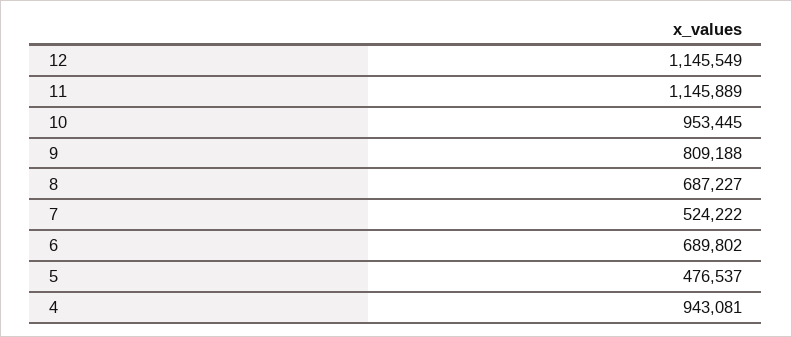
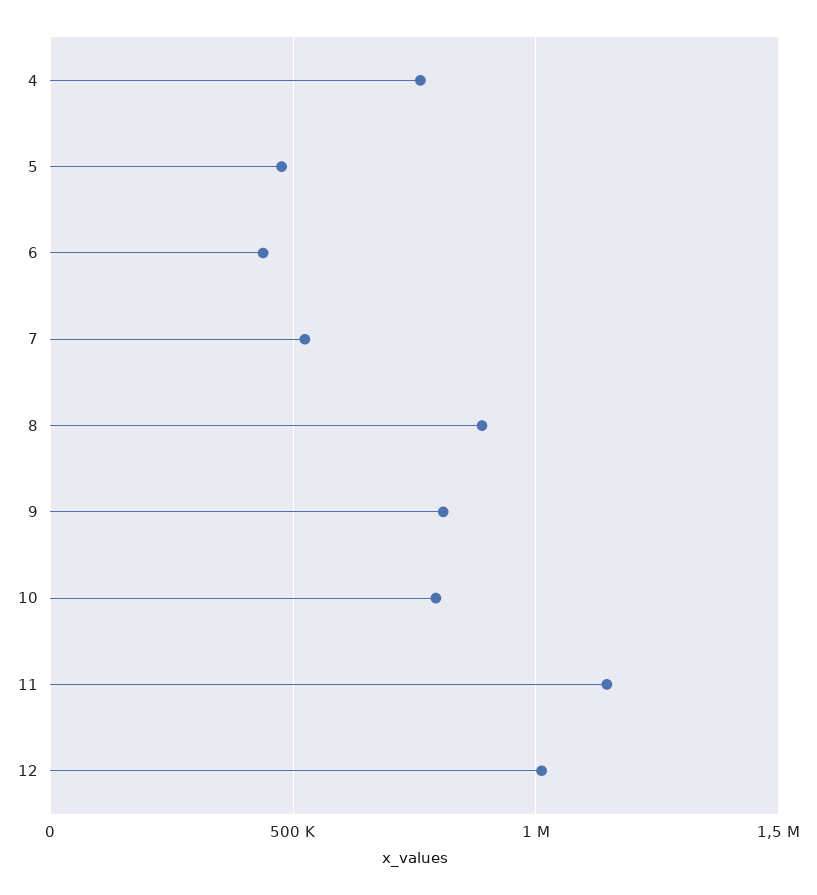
12: 1145549 -> 1000000
10: 953445 -> 800000
8: 687227 -> 900000
6: 689802 -> 450000
4: 943081 -> 750000

